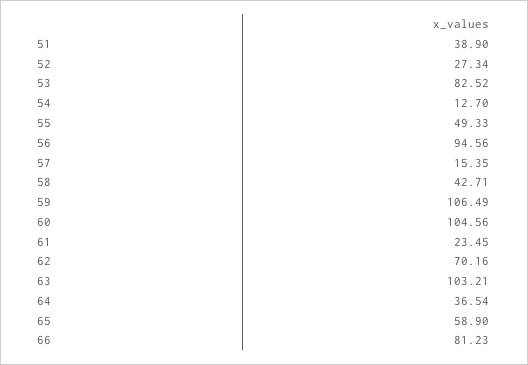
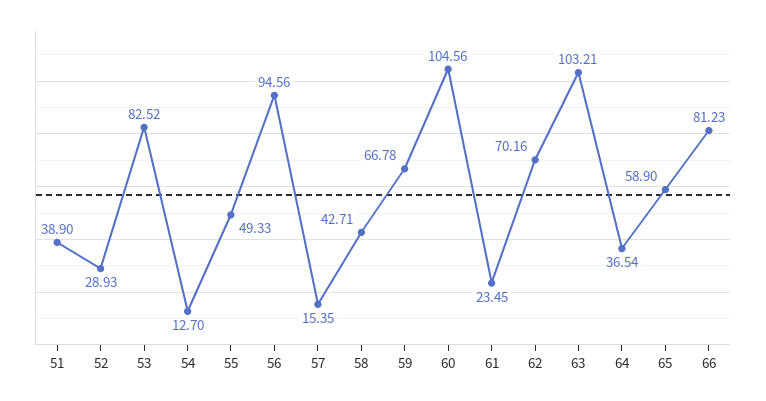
52: 27.34 -> 28.93
59: 106.49 -> 66.78

